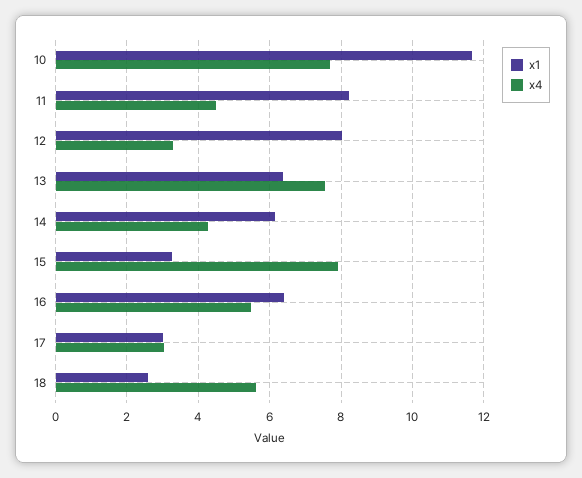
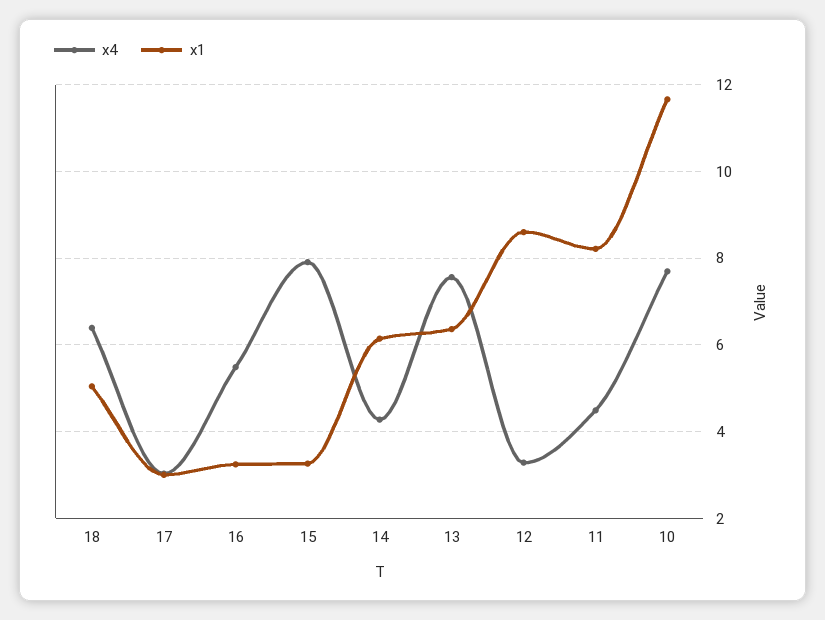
x1, 12: 8 -> 8.6
x1, 16: 6.4 -> 3.2
x1, 18: 2.6 -> 5
x4, 18: 5.6 -> 6.4

